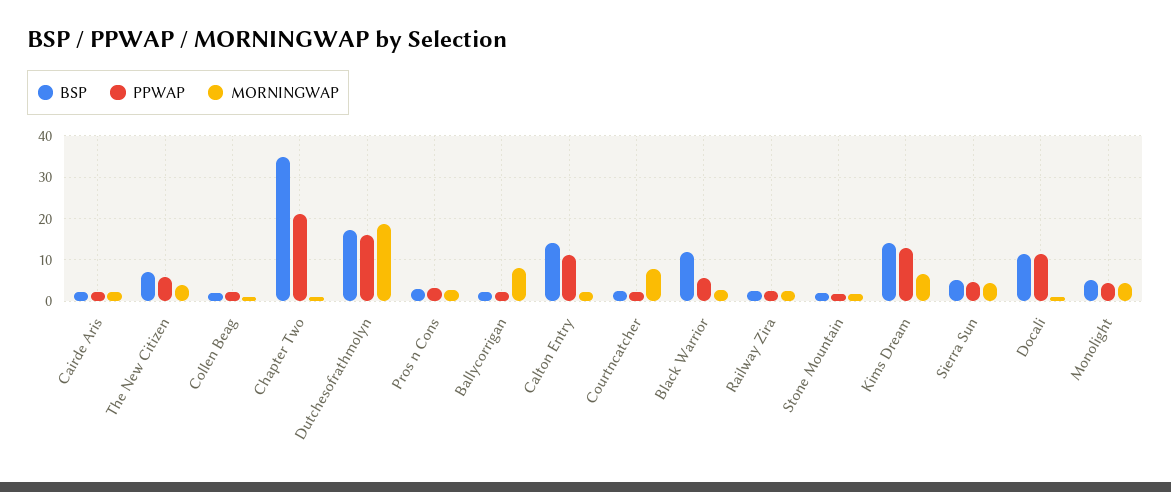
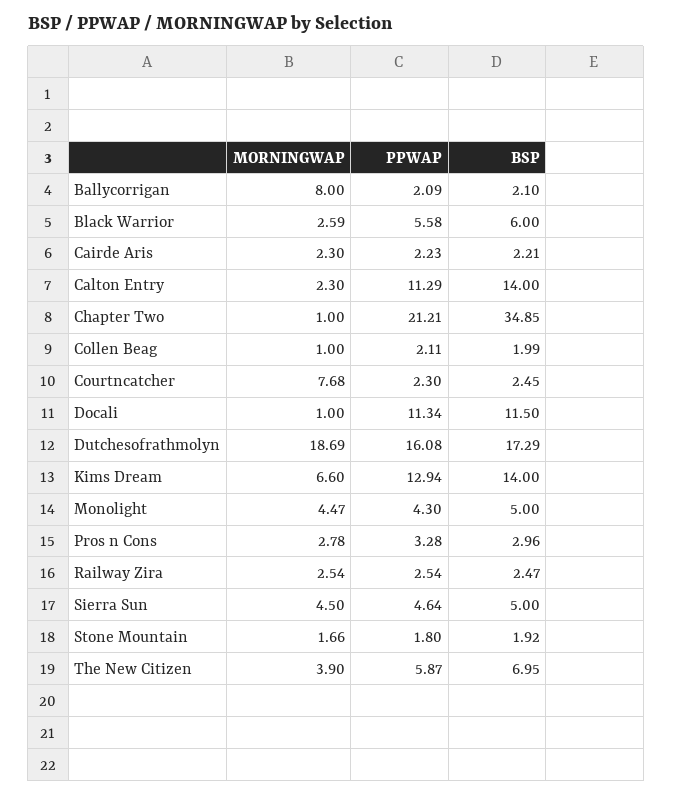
BSP, Black Warrior: 12 -> 6

